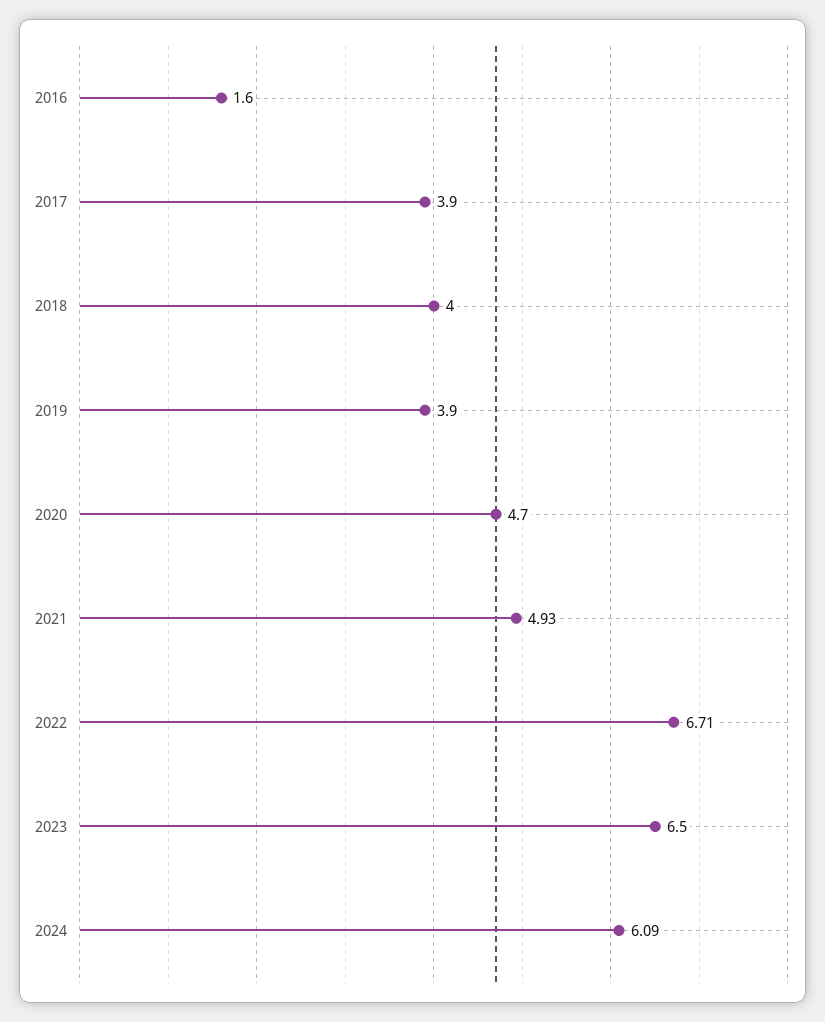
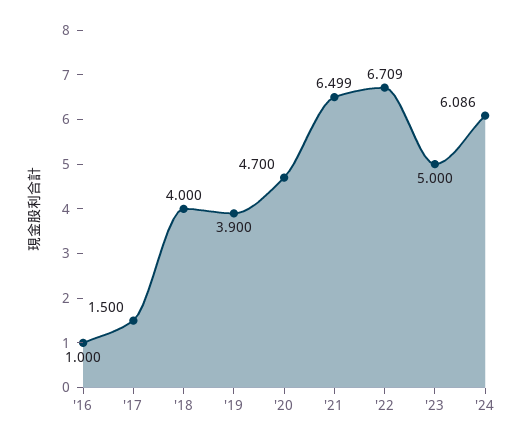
2016: 1.6 -> 1
2017: 3.9 -> 1.5
2021: 4.93 -> 6.499
2023: 6.5 -> 5

